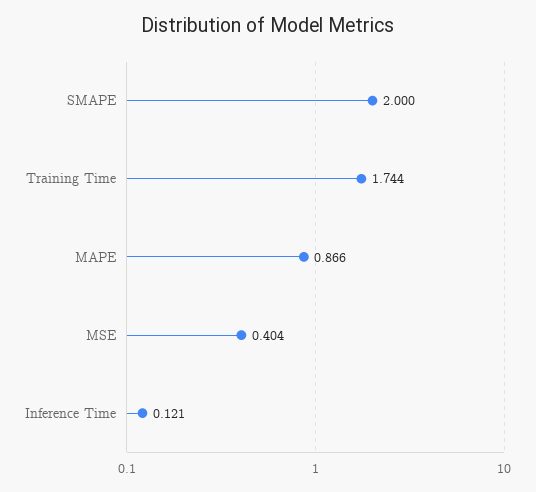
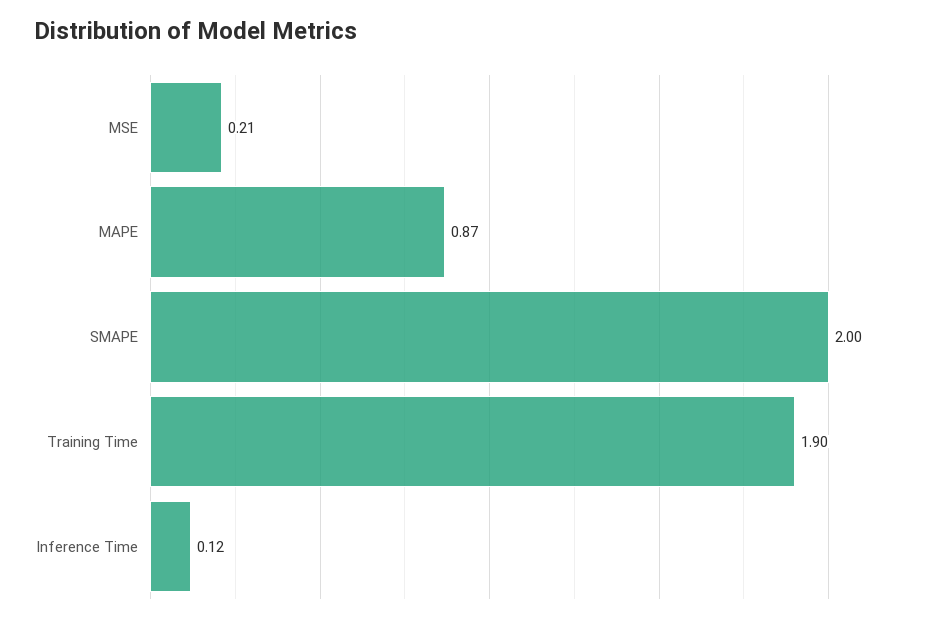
Training Time: 1.744 -> 1.9
MSE: 0.404 -> 0.21

